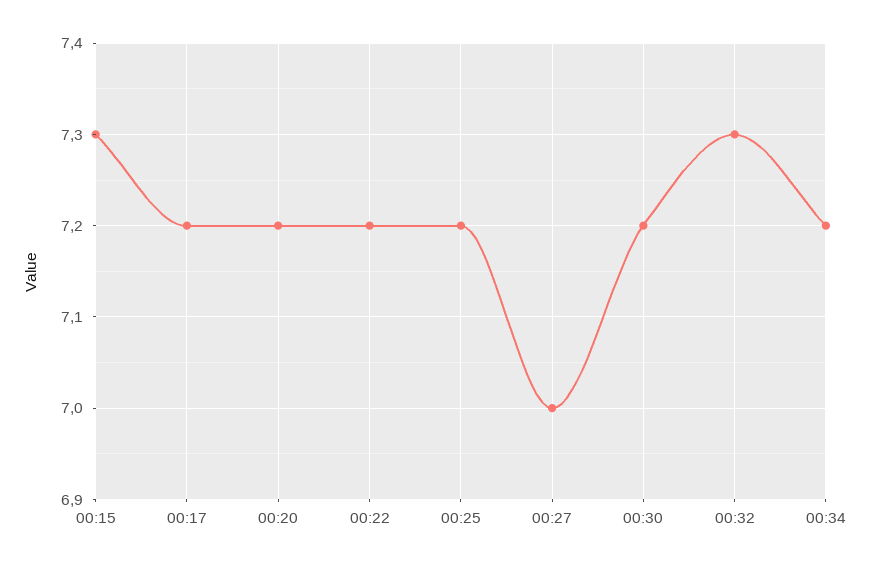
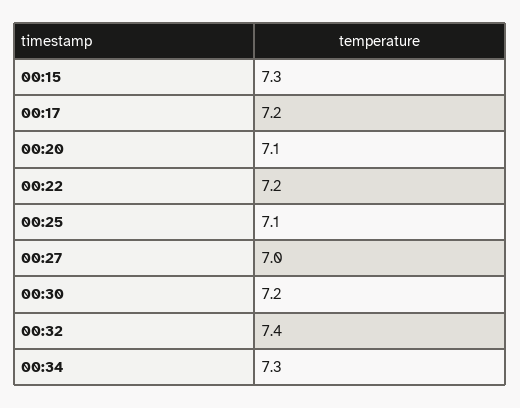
00:20: 7.2 -> 7.1
00:25: 7.2 -> 7.1
00:32: 7.3 -> 7.4
00:34: 7.2 -> 7.3

